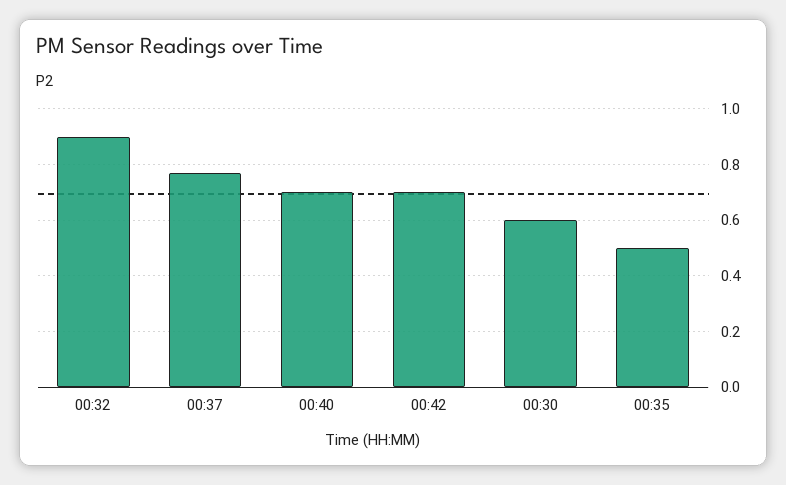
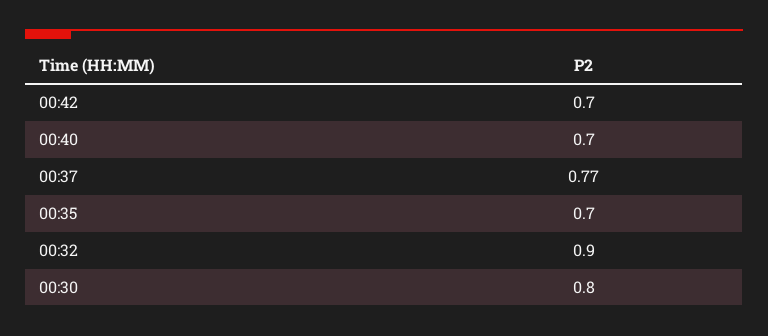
00:30: 0.6 -> 0.8
00:35: 0.5 -> 0.7

